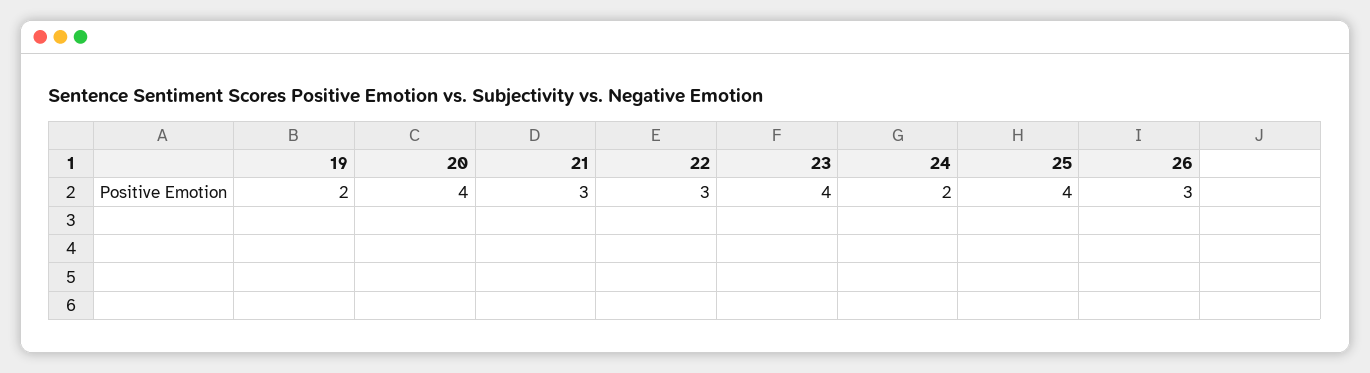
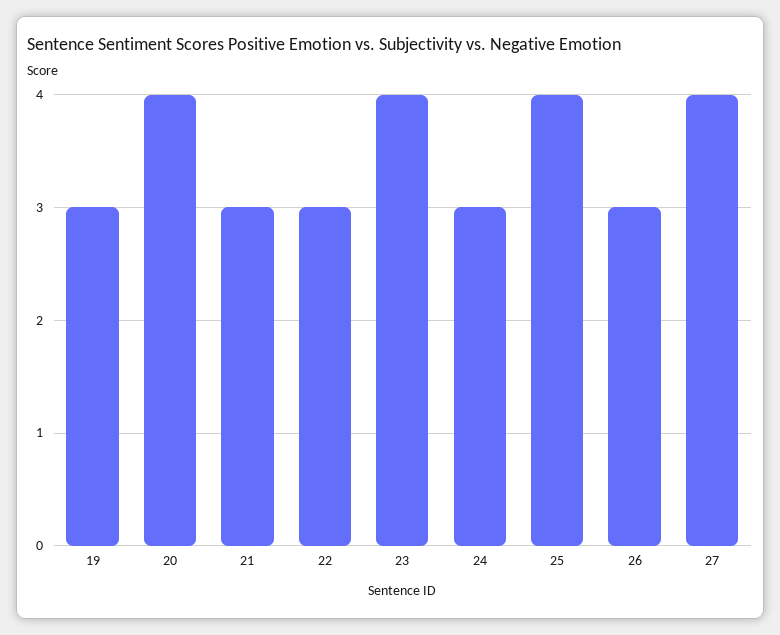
19: 2 -> 3
24: 2 -> 3
27: none -> 4

